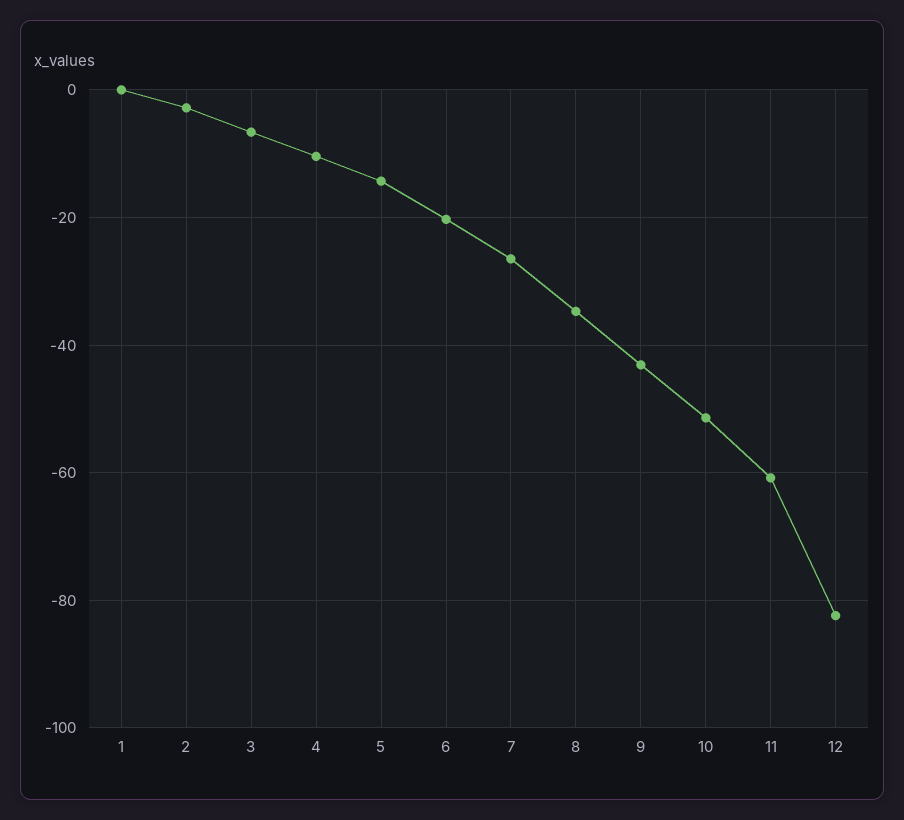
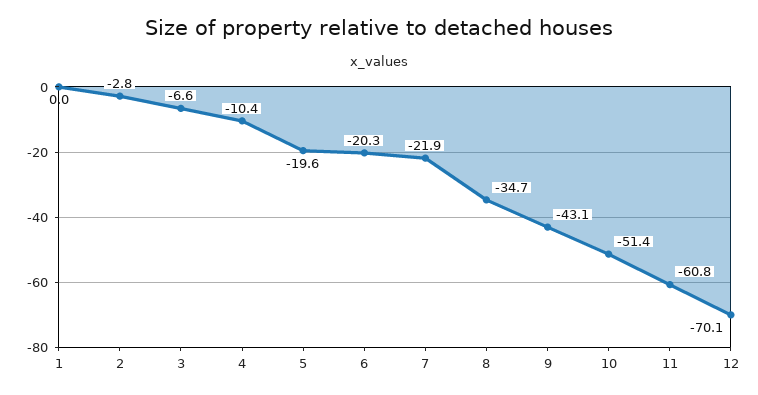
5: -14 -> -19.6
7: -26 -> -21.9
12: -82 -> -70.1

